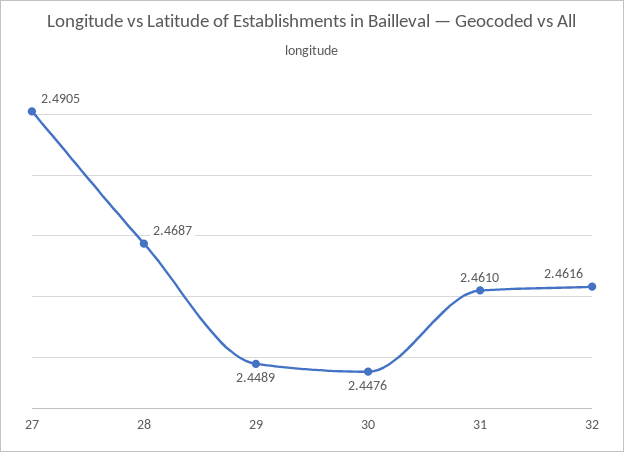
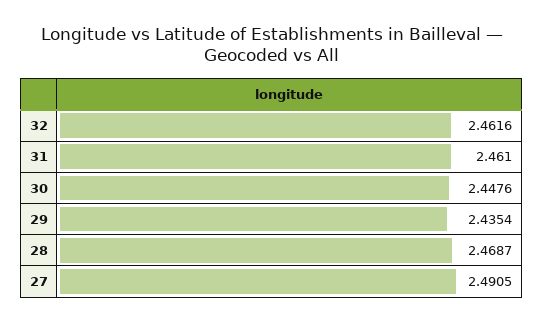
29: 2.4489 -> 2.4354

